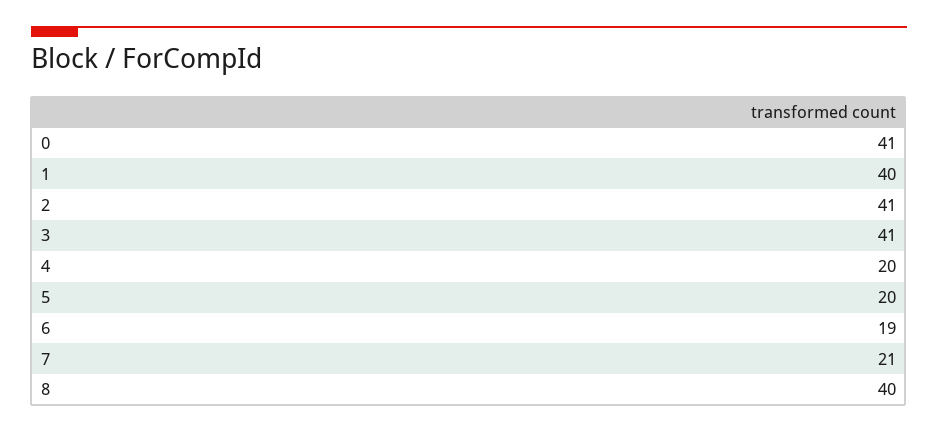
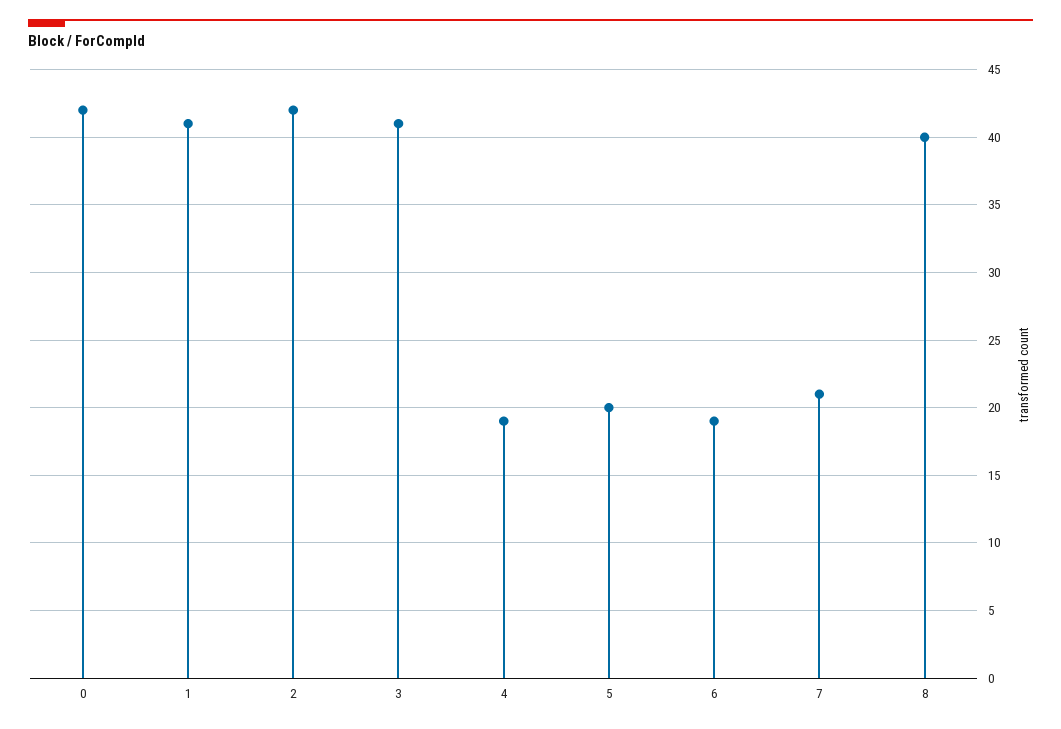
0: 41 -> 42
1: 40 -> 41
2: 41 -> 42
4: 20 -> 19

